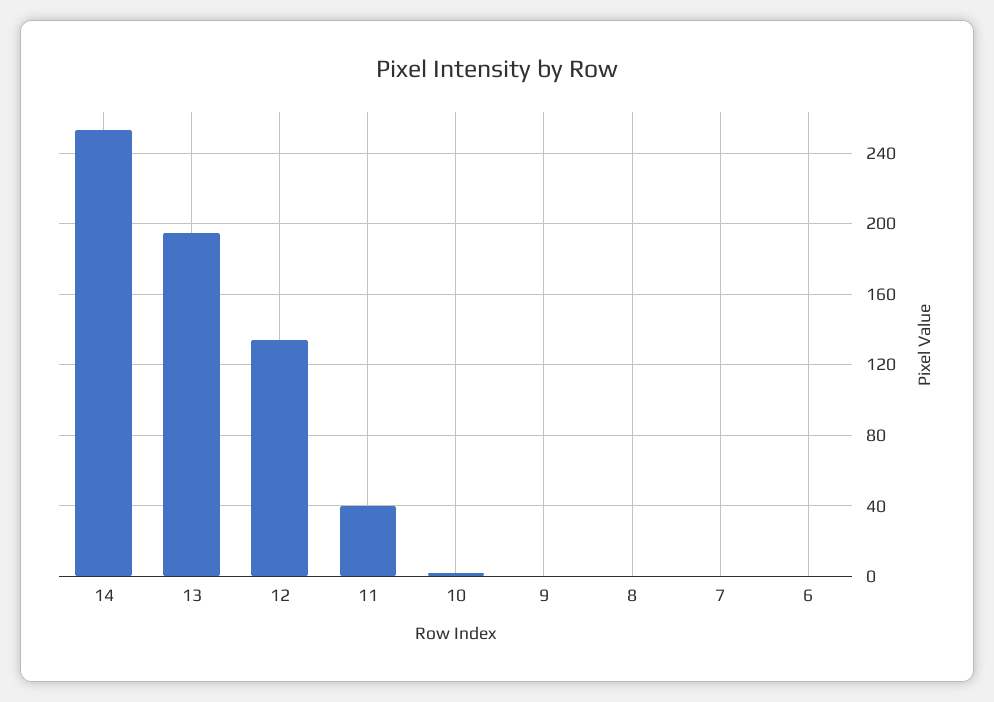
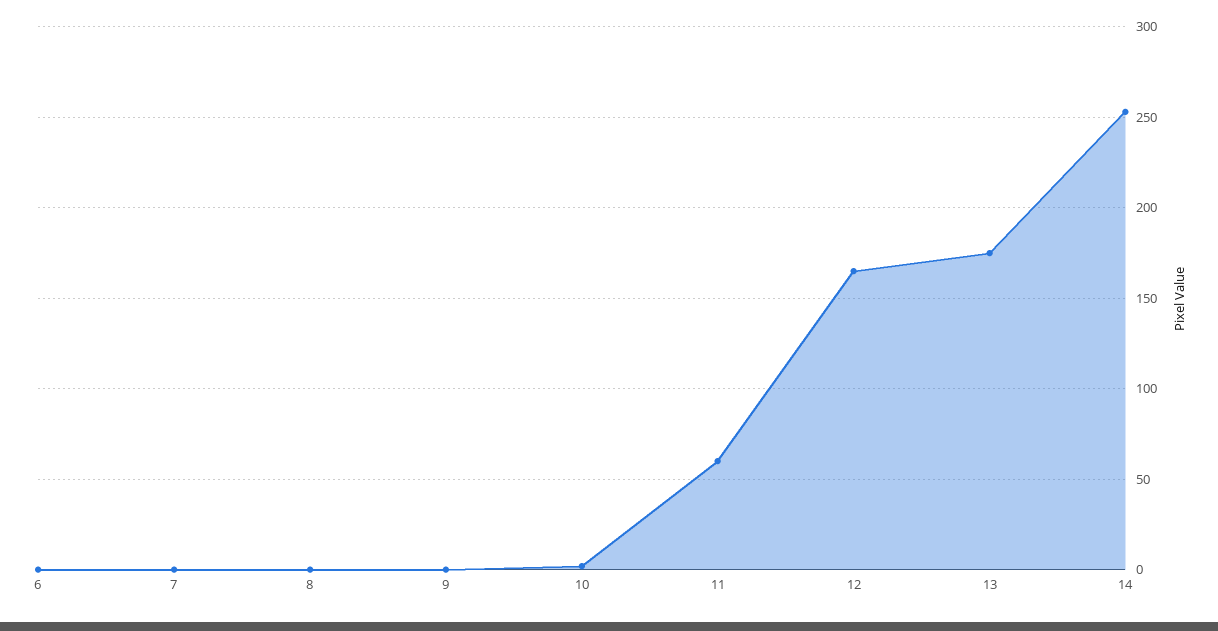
13: 195 -> 175
12: 135 -> 165
11: 40 -> 60

